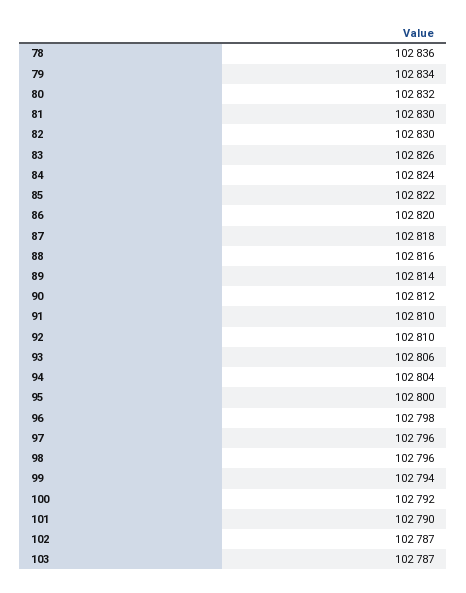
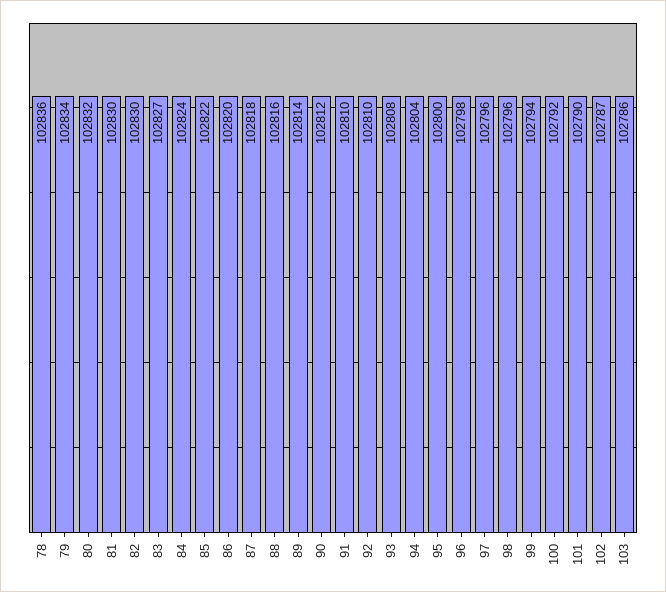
83: 102826 -> 102827
93: 102806 -> 102808
103: 102787 -> 102786

